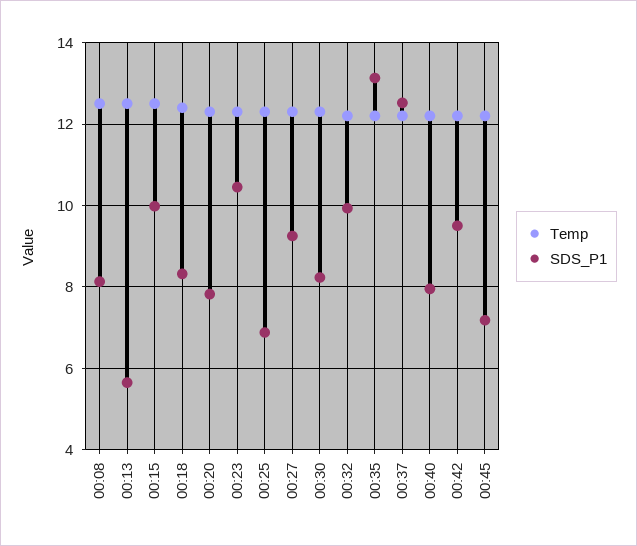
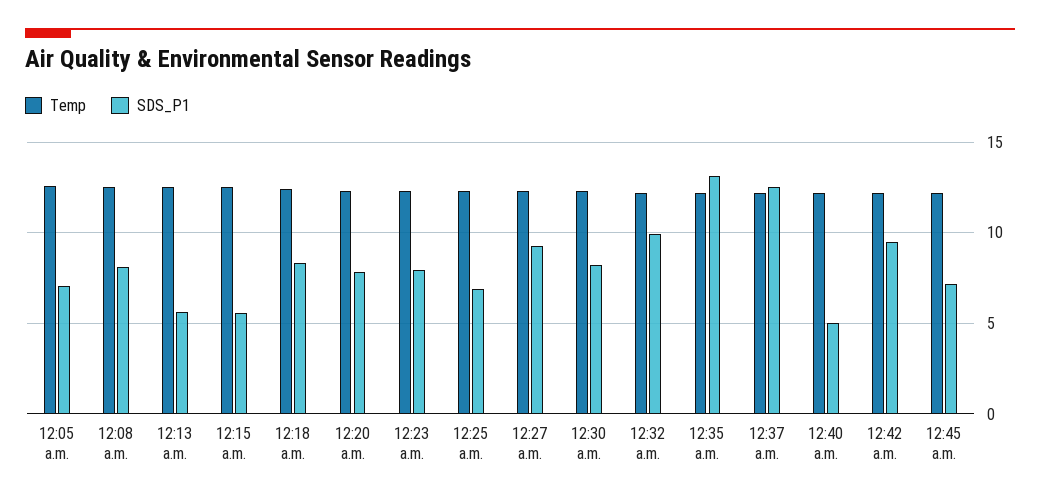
SDS_P1, 00:15: 10 -> 5.5
SDS_P1, 00:23: 10.4 -> 8
SDS_P1, 00:40: 8 -> 5
Temp, 12:05 a.m.: none -> 12.5
SDS_P1, 12:05 a.m.: none -> 7

